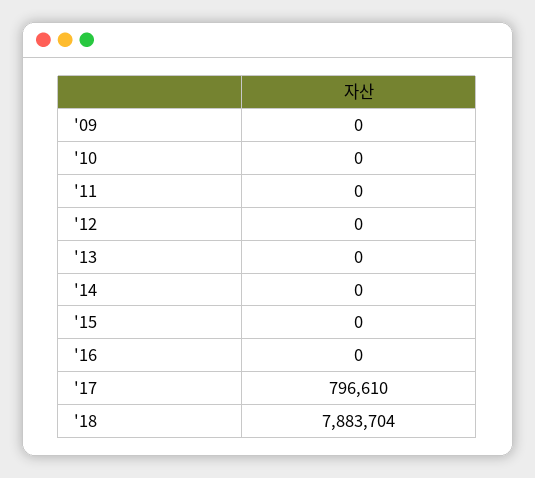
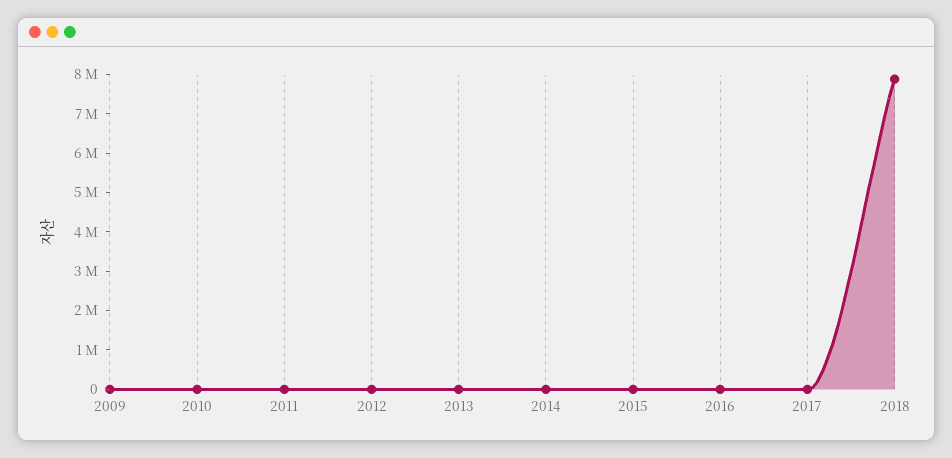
'17: 796610 -> 0

